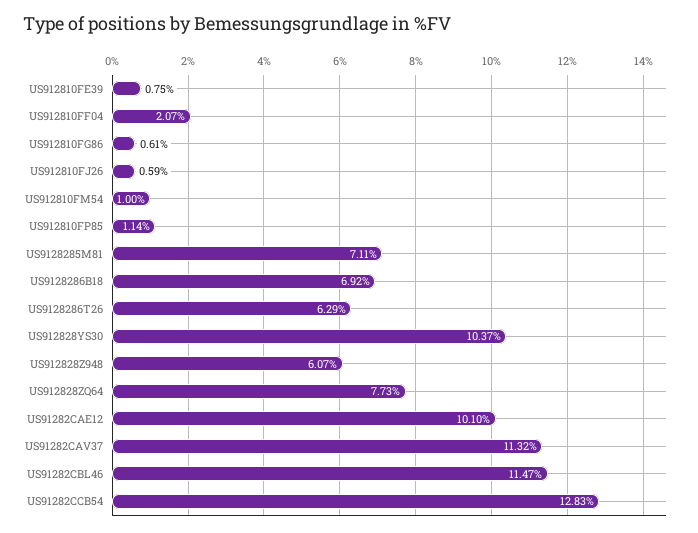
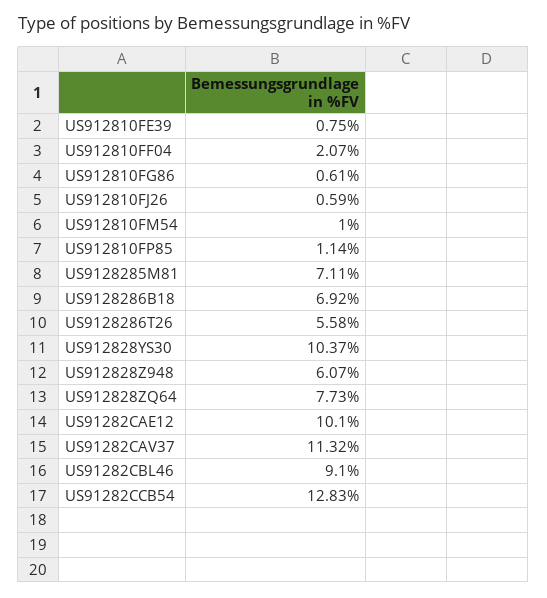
US9128286T26: 6.29 -> 5.58
US91282CBL46: 11.47 -> 9.1

